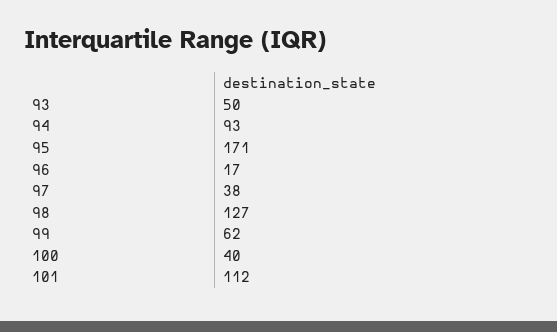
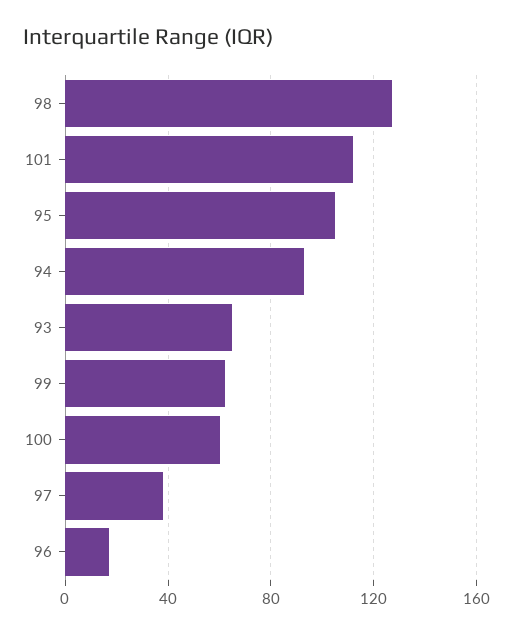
93: 50 -> 65
95: 171 -> 105
100: 40 -> 60

